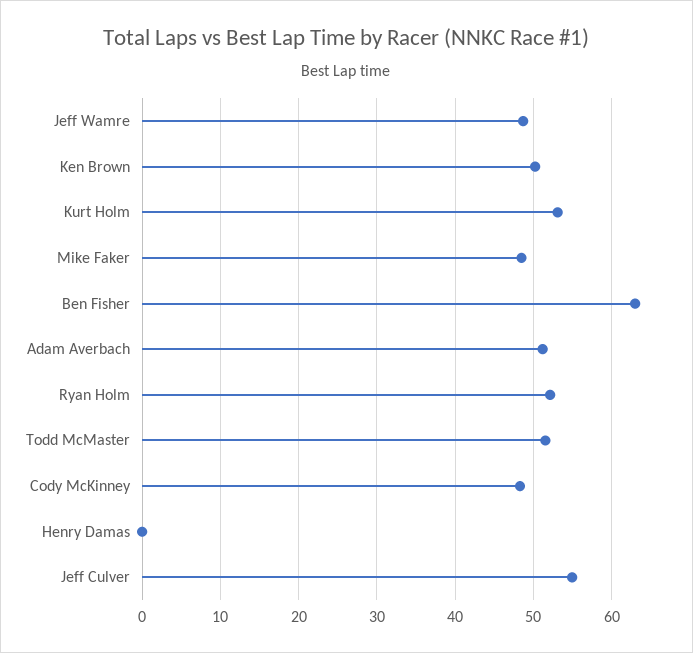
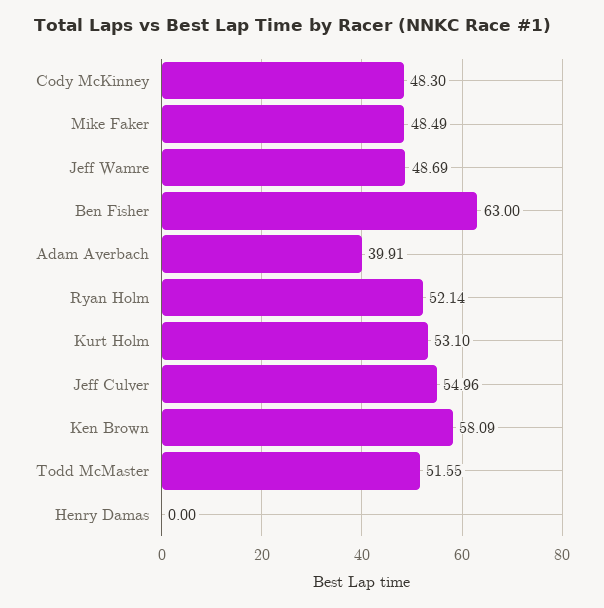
Ken Brown: 50 -> 58.09
Adam Averbach: 51 -> 39.91

